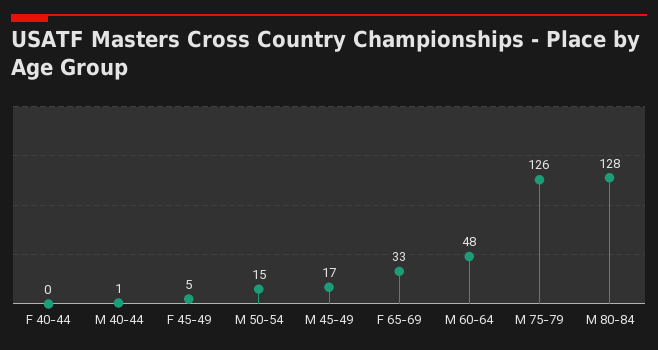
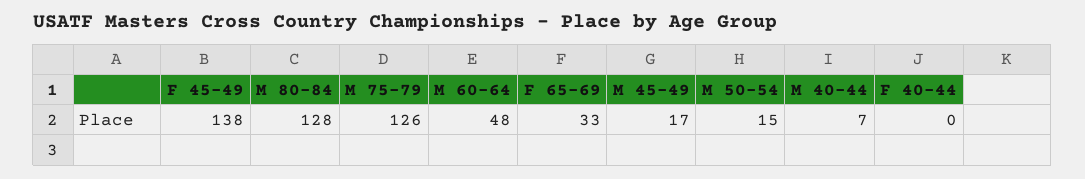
M 40-44: 1 -> 7
F 45-49: 5 -> 138

